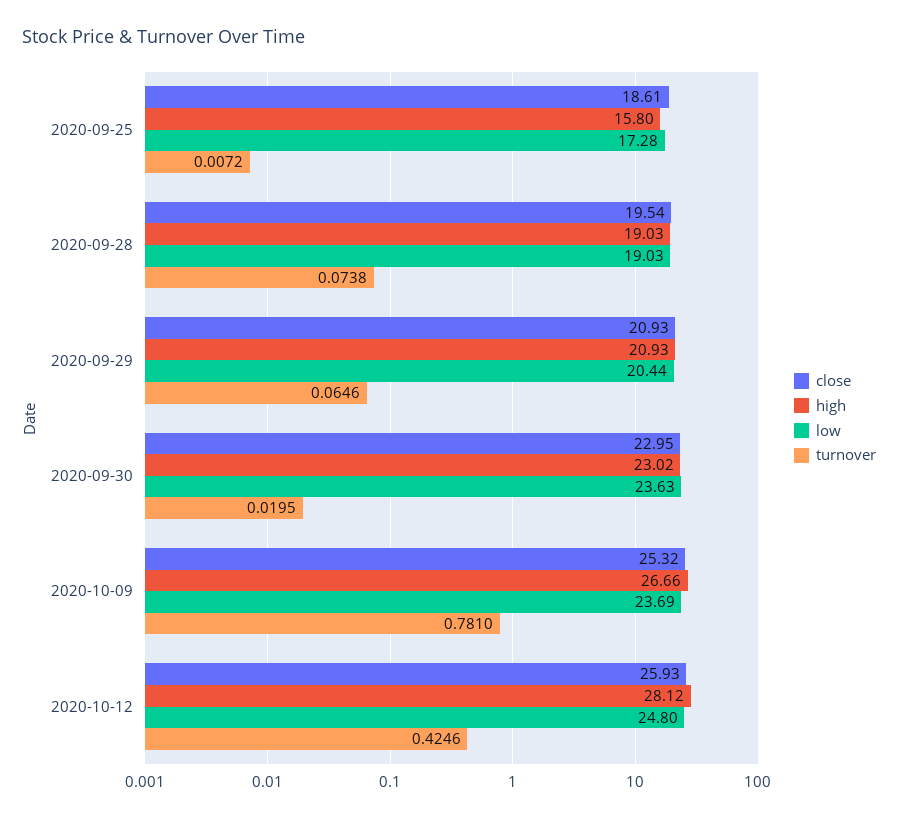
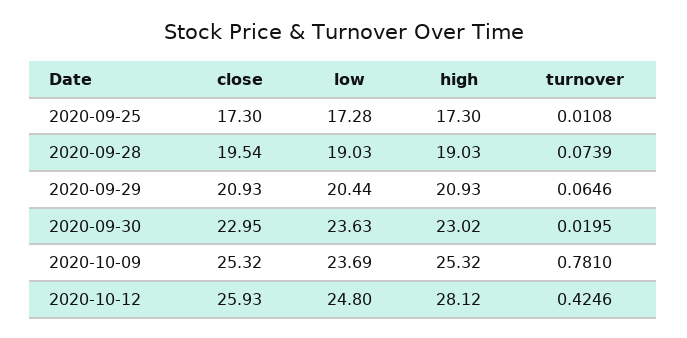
close, 2020-09-25: 18.61 -> 17.3
high, 2020-09-25: 15.8 -> 17.3
turnover, 2020-09-25: 0.0072 -> 0.0108
turnover, 2020-09-28: 0.0738 -> 0.0739
high, 2020-10-09: 26.66 -> 25.32

